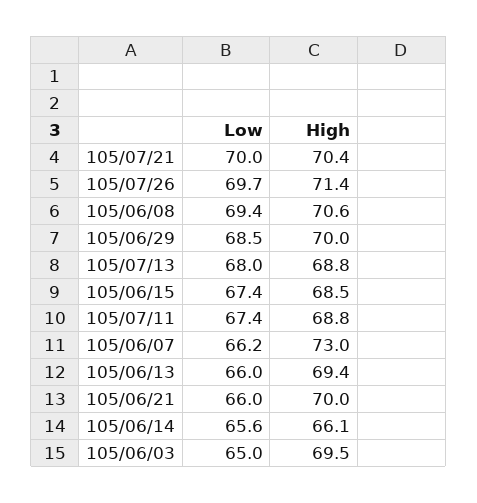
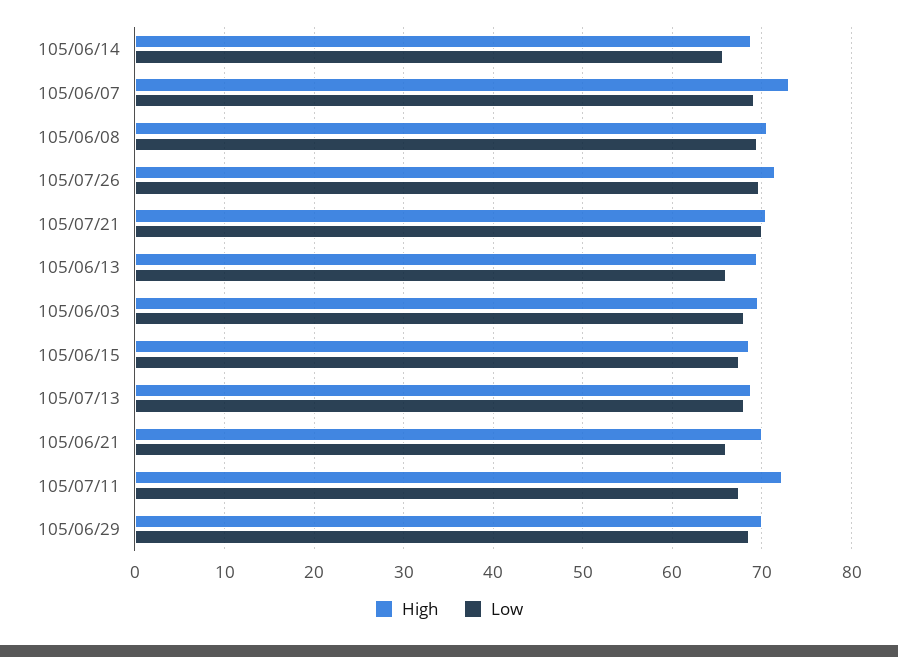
High, 105/07/11: 68.8 -> 72
Low, 105/06/07: 66.2 -> 69
High, 105/06/14: 66.1 -> 69
Low, 105/06/03: 65 -> 68

